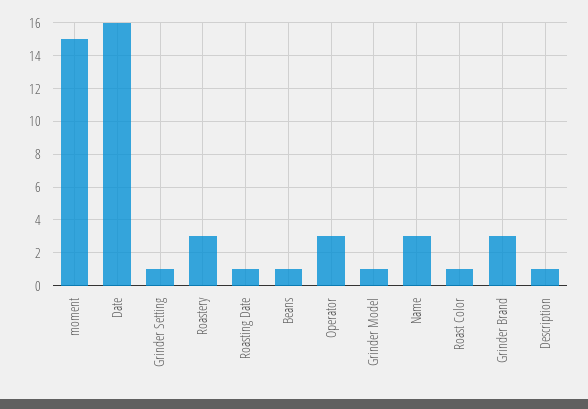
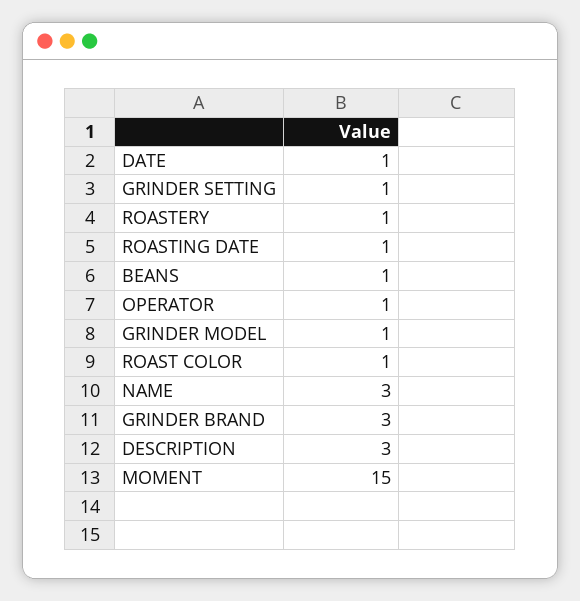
Date: 16 -> 1
Roastery: 3 -> 1
Operator: 3 -> 1
Description: 1 -> 3

